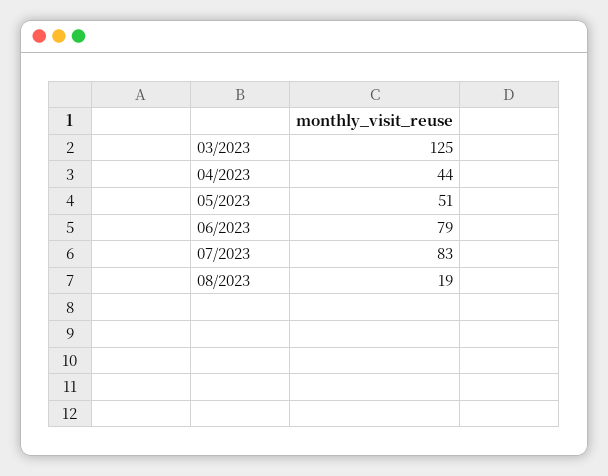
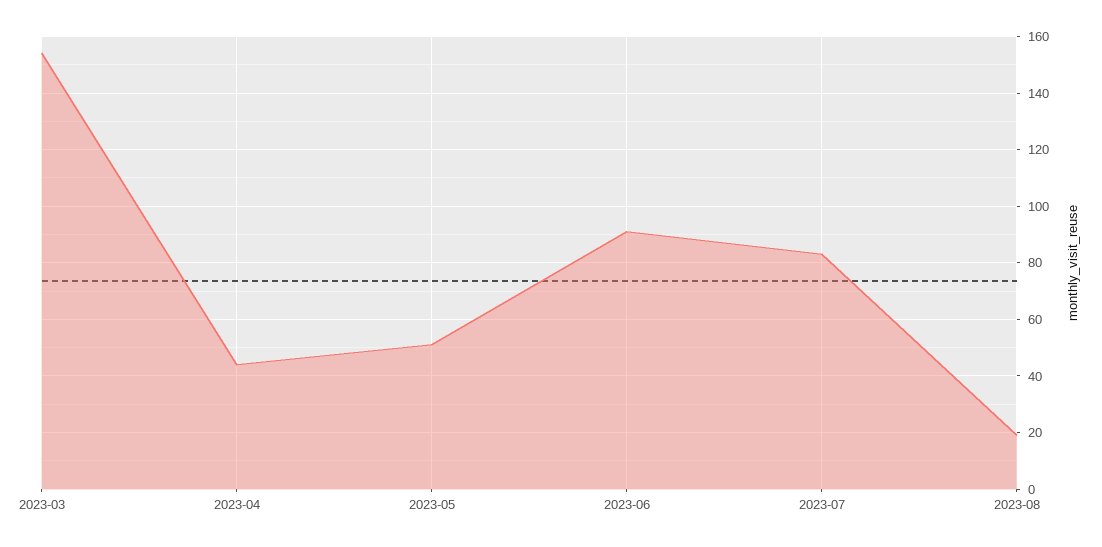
03/2023: 125 -> 155
06/2023: 79 -> 90

